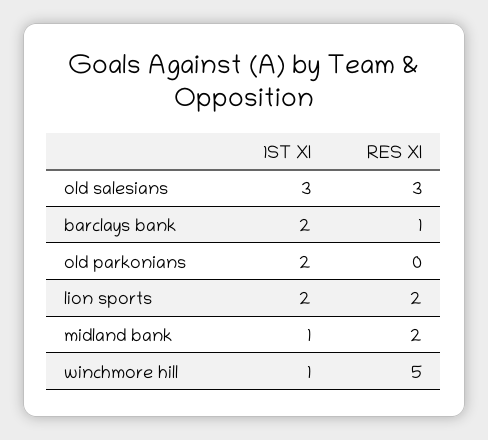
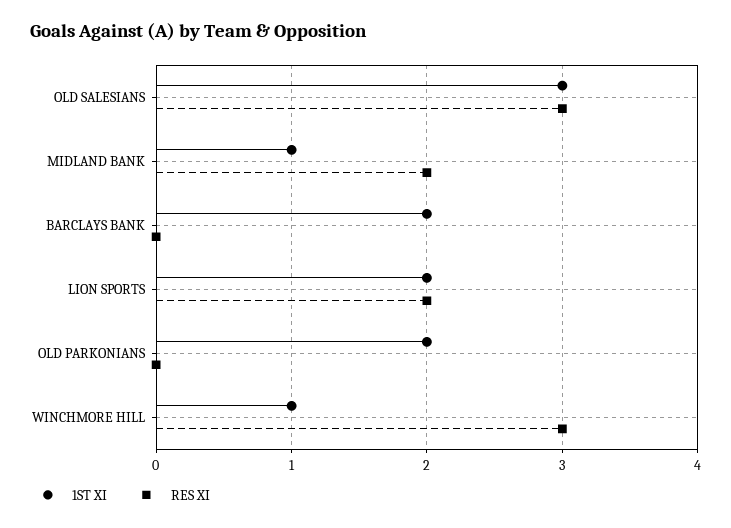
RES XI, barclays bank: 1 -> 0
RES XI, winchmore hill: 5 -> 3

